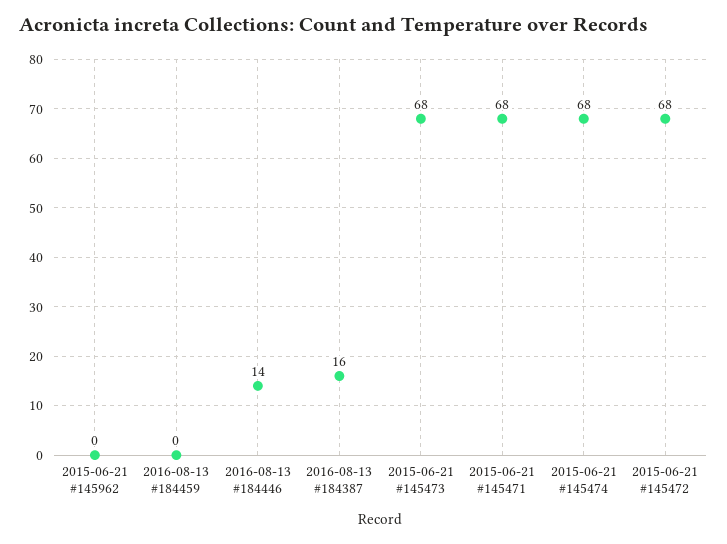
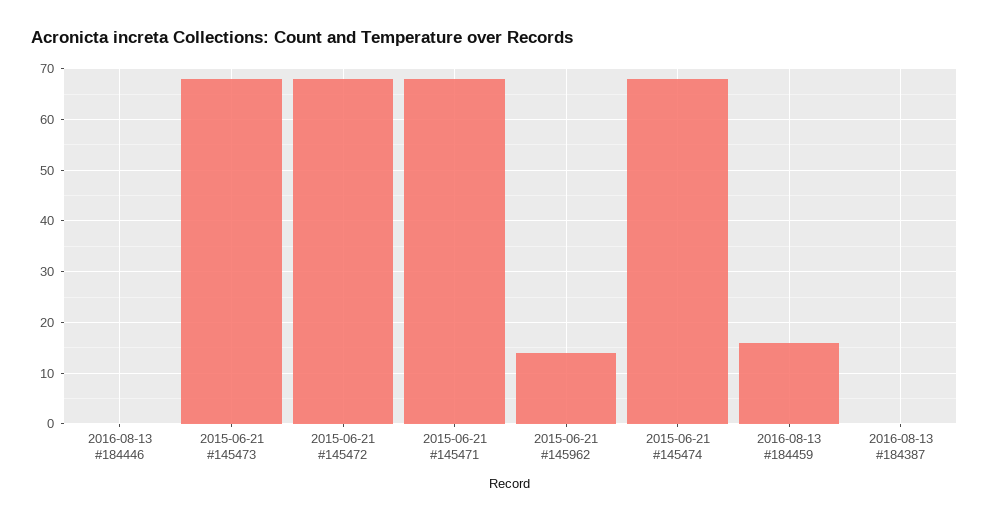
2015-06-21 #145962: 0 -> 15
2016-08-13 #184459: 0 -> 15
2016-08-13 #184446: 14 -> 0
2016-08-13 #184387: 16 -> 0

